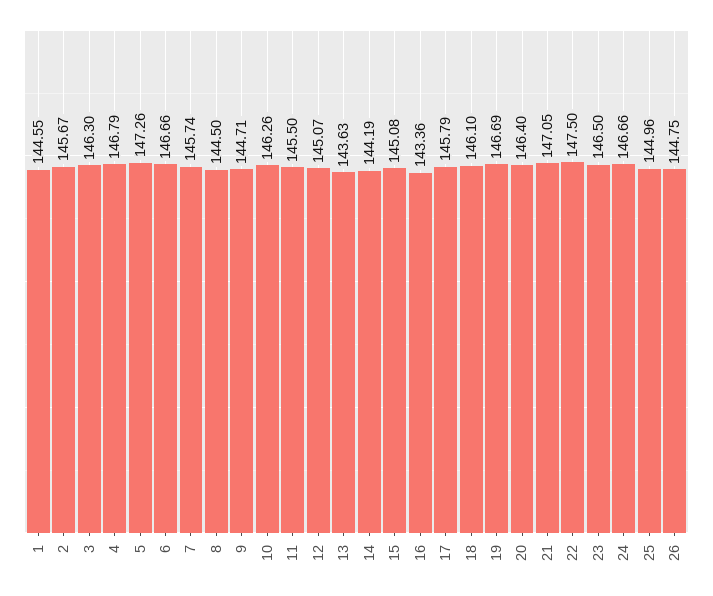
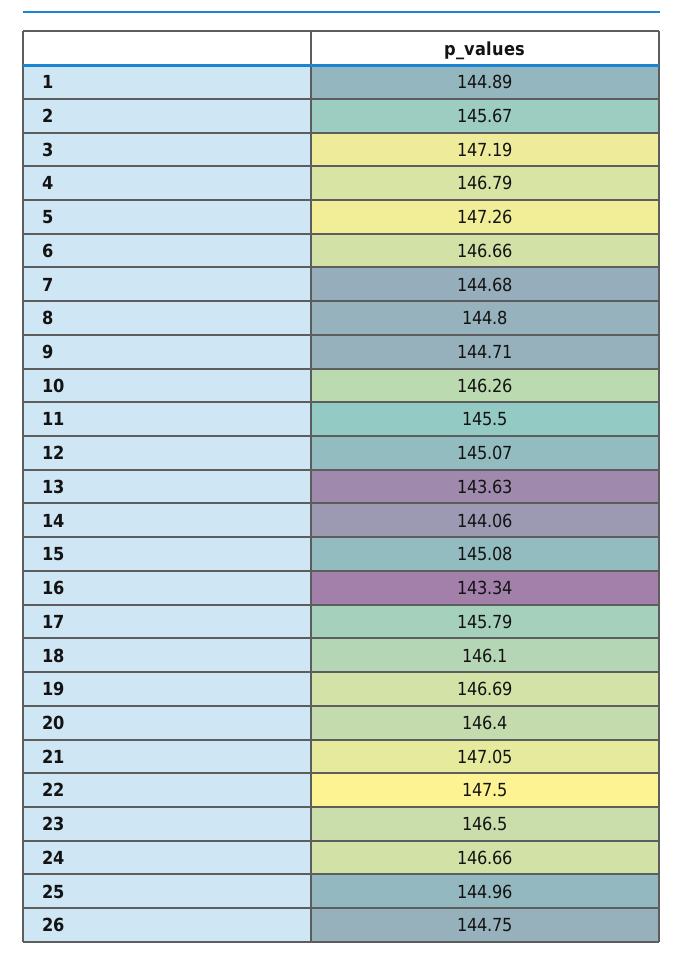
1: 144.55 -> 144.89
3: 146.3 -> 147.19
7: 145.74 -> 144.68
8: 144.5 -> 144.8
14: 144.19 -> 144.06
16: 143.36 -> 143.34

